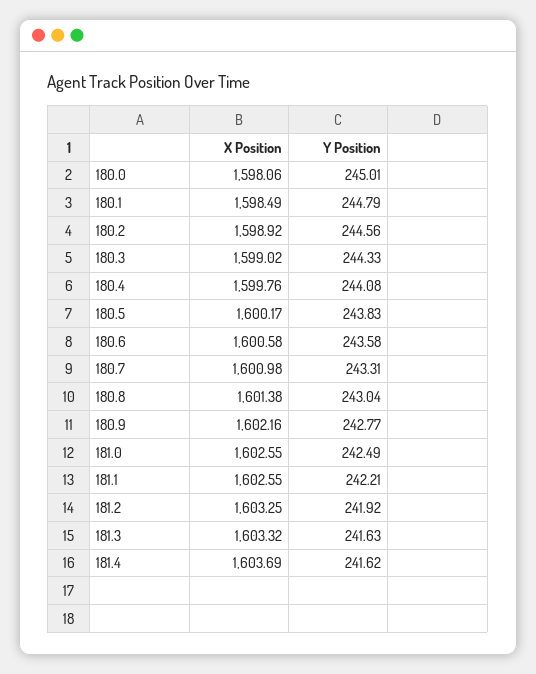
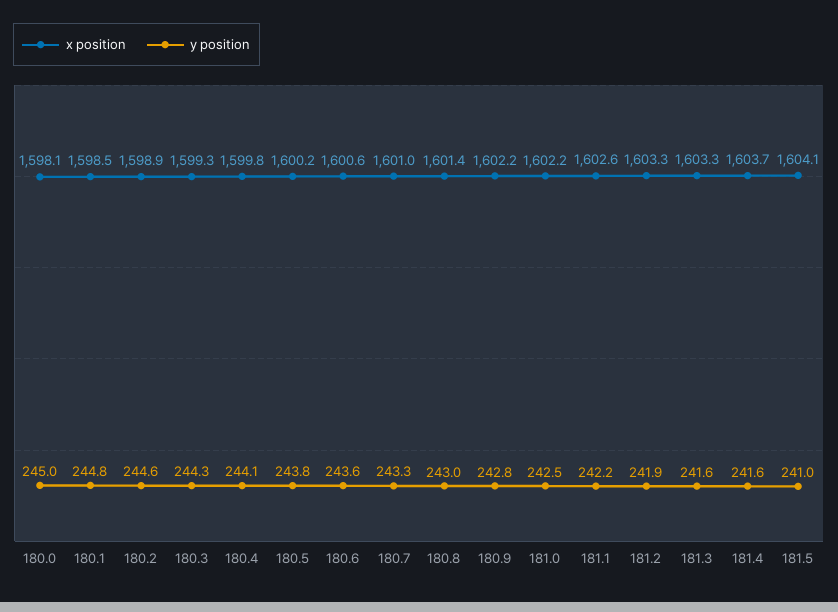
X Position, 180.3: 1599.02 -> 1599.3
X Position, 181.0: 1602.55 -> 1602.2
X Position, 181.5: none -> 1604.1
Y Position, 181.5: none -> 241

